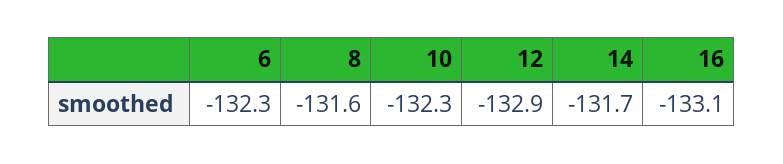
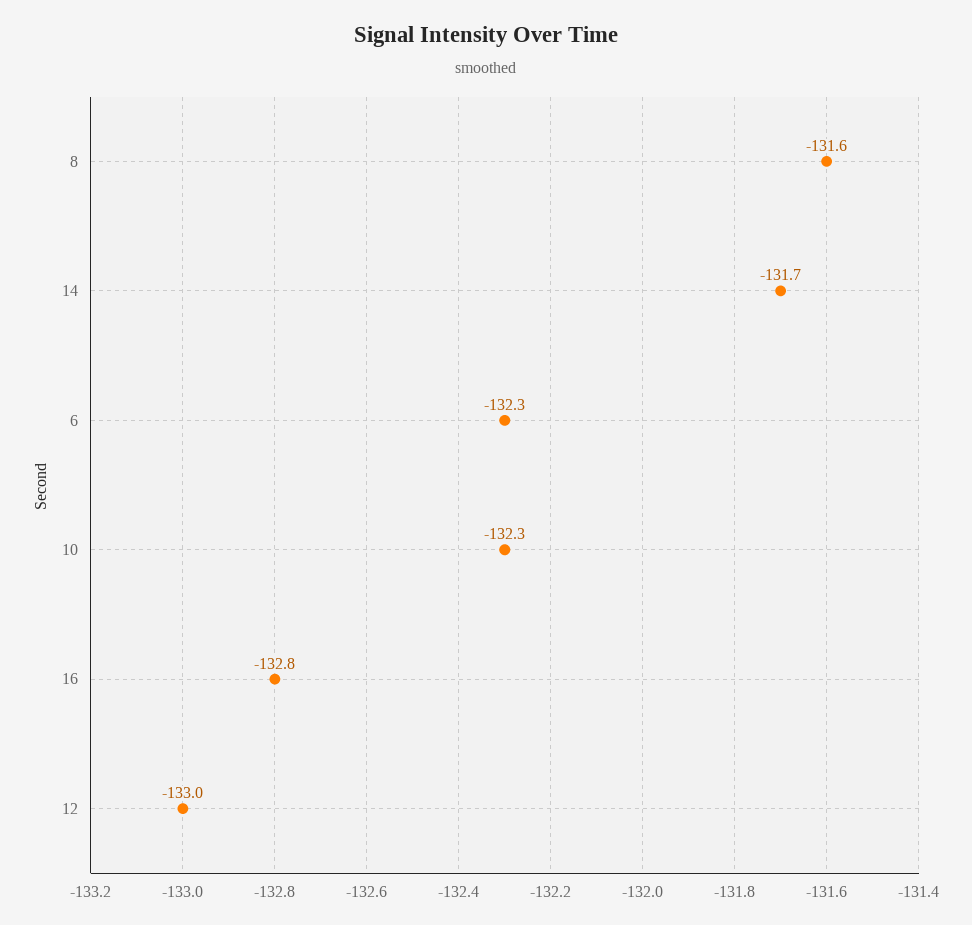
12: -132.9 -> -133
16: -133.1 -> -132.8

